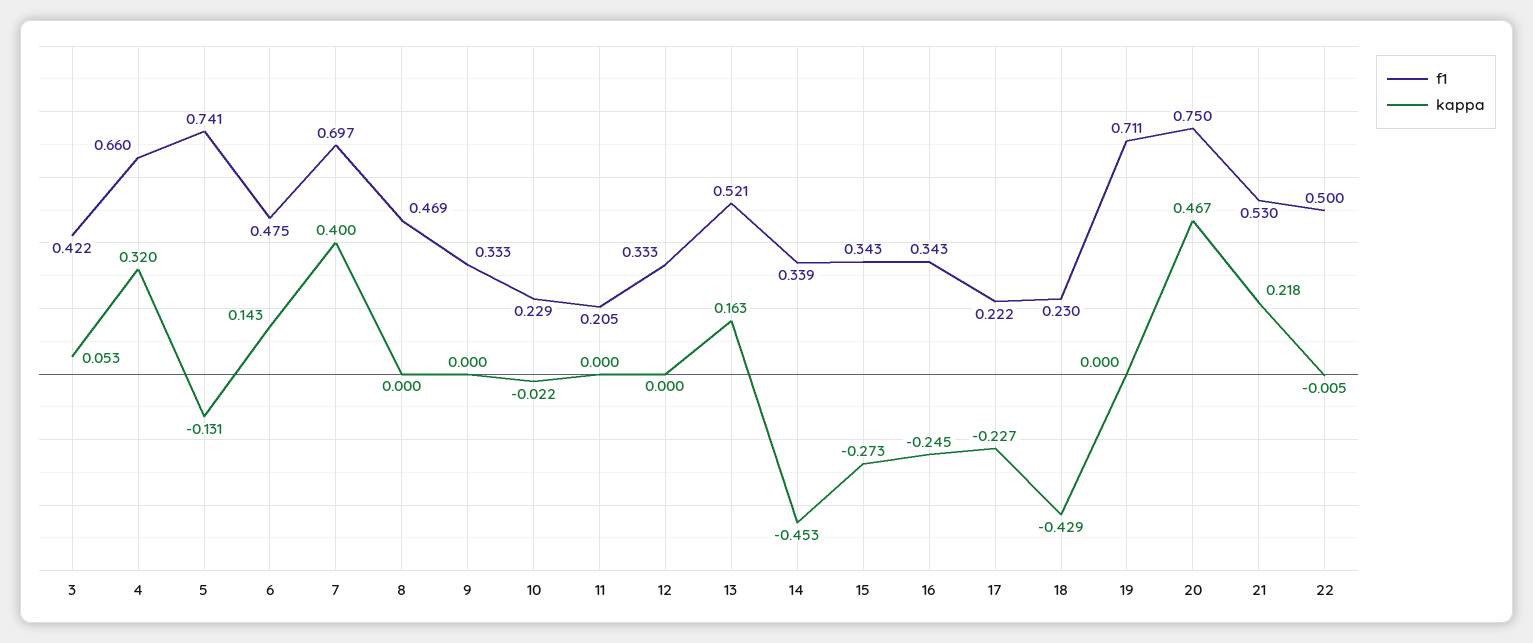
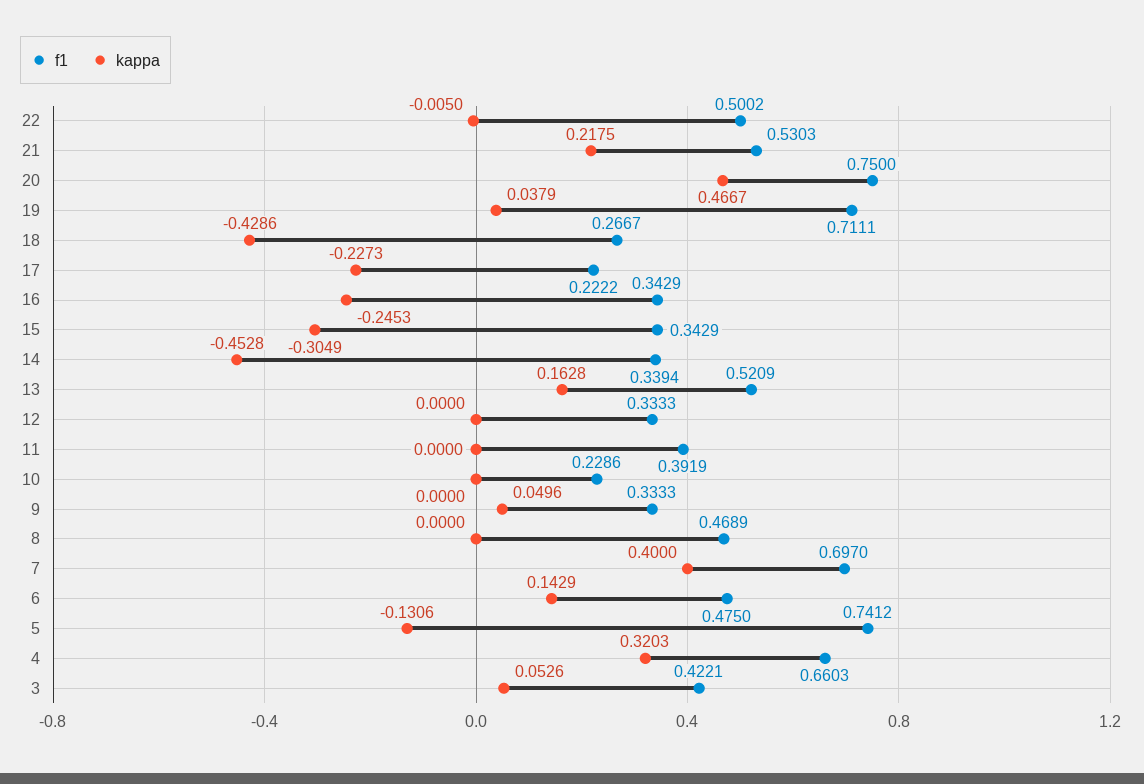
kappa, 9: 0 -> 0.0496
kappa, 10: -0.022 -> 0
f1, 11: 0.205 -> 0.3919
kappa, 15: -0.273 -> -0.3049
f1, 18: 0.23 -> 0.2667
kappa, 19: 0 -> 0.0379

